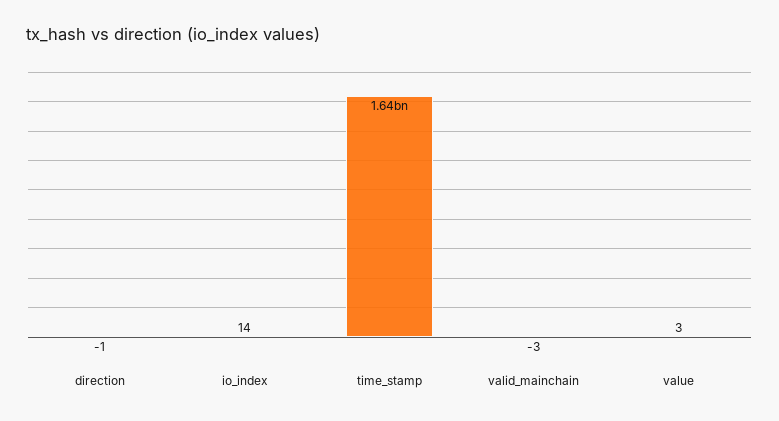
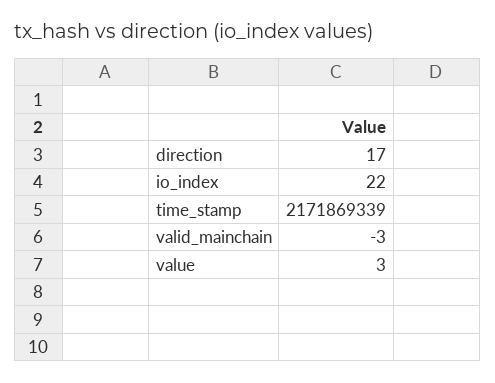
direction: -1 -> 17
io_index: 14 -> 22
time_stamp: 1640000000 -> 2171869339

